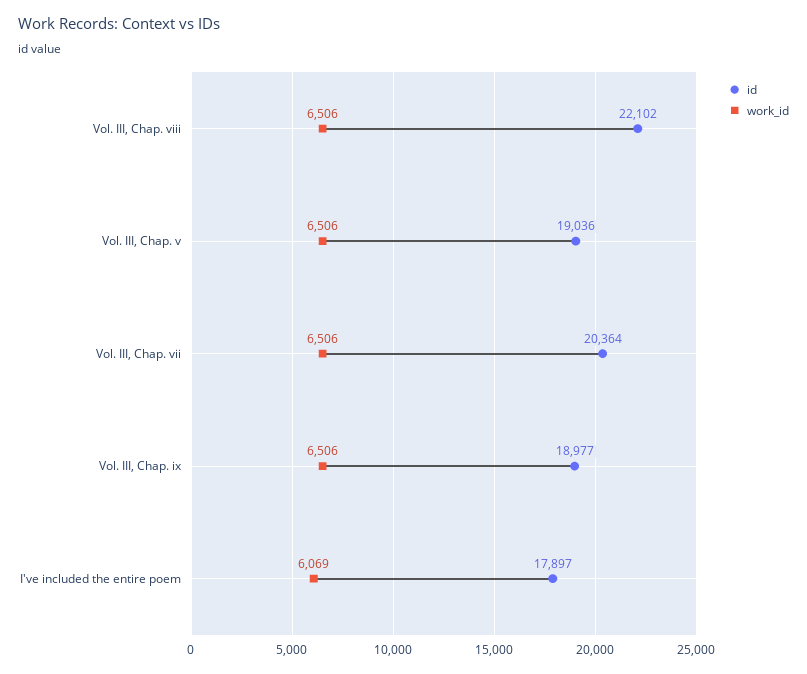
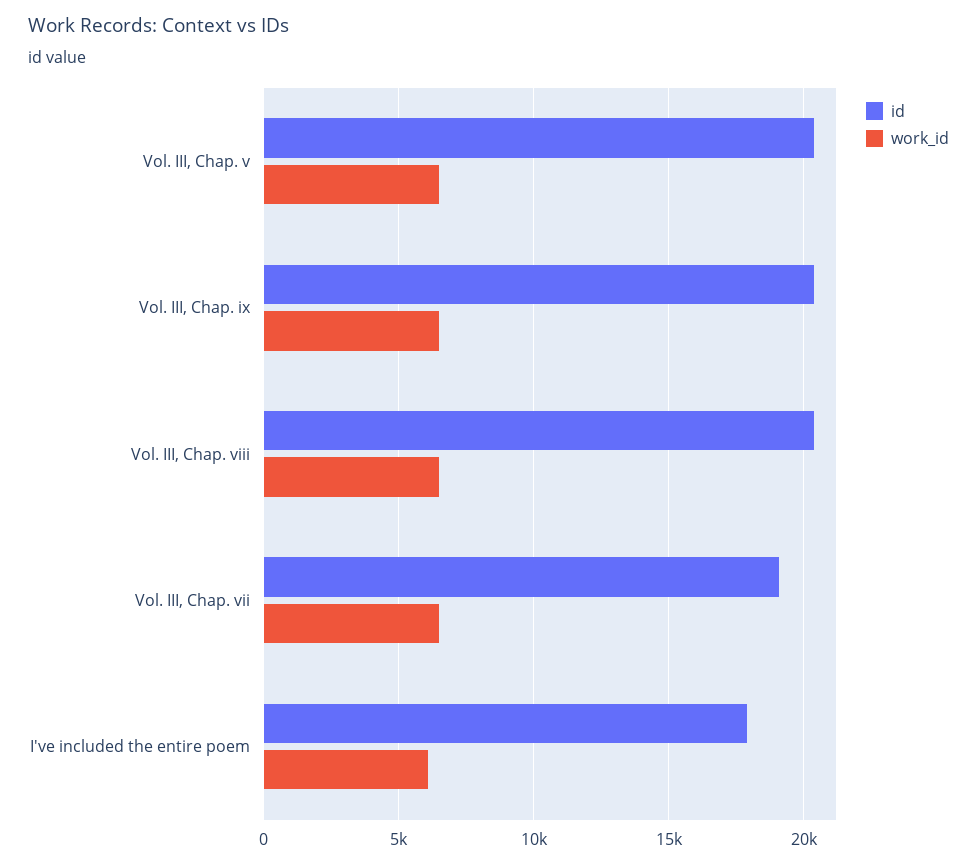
id, Vol. III, Chap. viii: 22102 -> 20500
id, Vol. III, Chap. v: 19036 -> 20500
id, Vol. III, Chap. vii: 20364 -> 19000
id, Vol. III, Chap. ix: 18977 -> 20500

